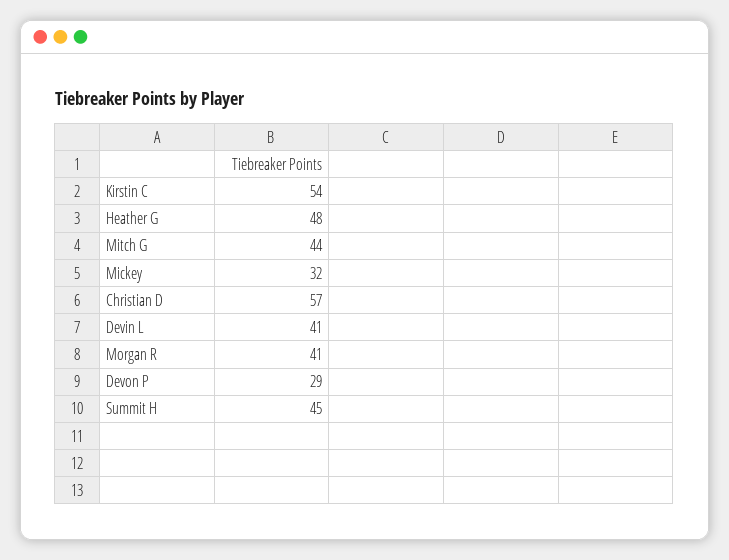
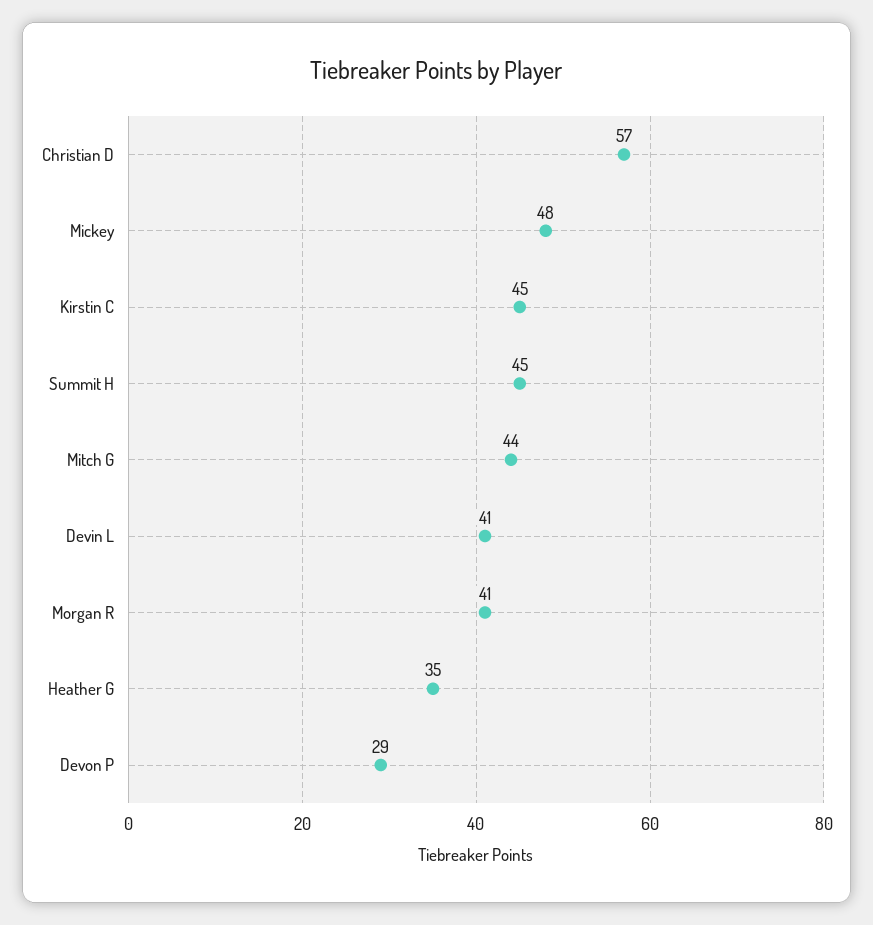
Kirstin C: 54 -> 45
Heather G: 48 -> 35
Mickey: 32 -> 48

